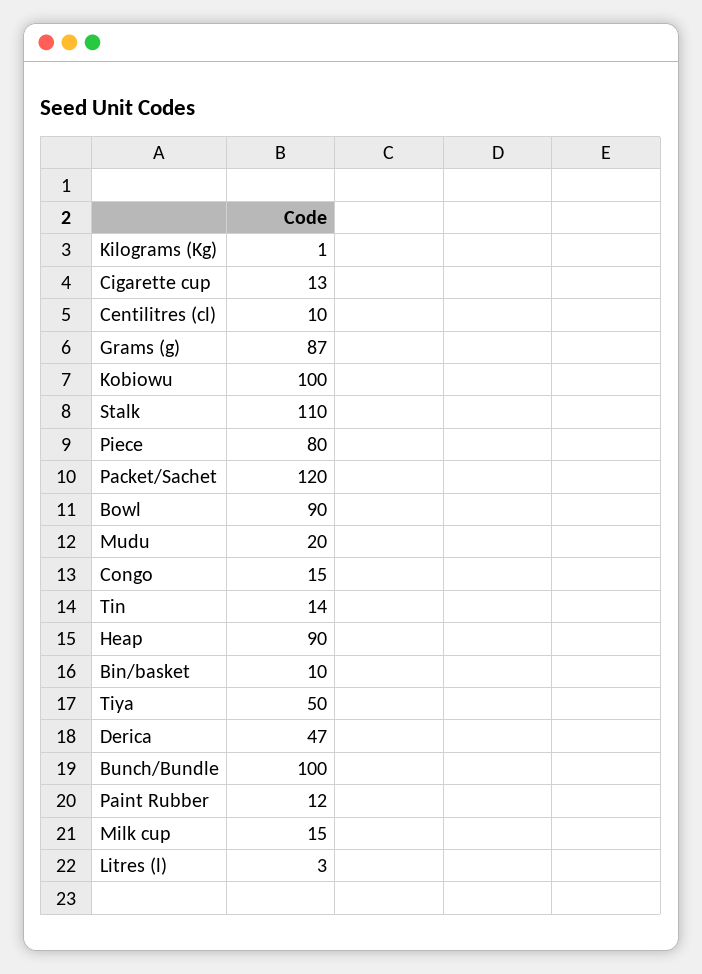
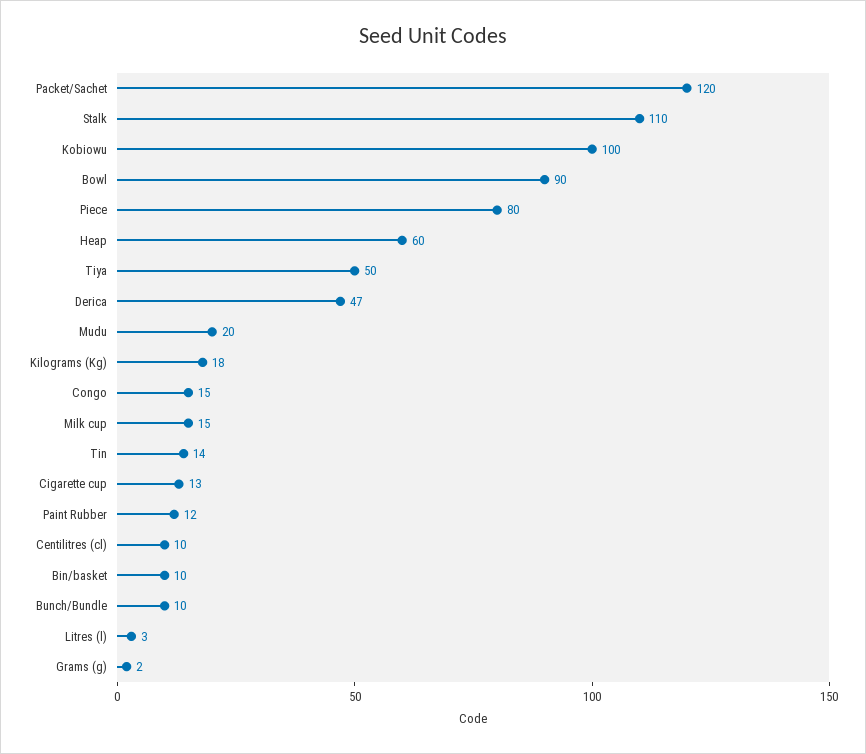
Kilograms (Kg): 1 -> 18
Grams (g): 87 -> 2
Heap: 90 -> 60
Bunch/Bundle: 100 -> 10

